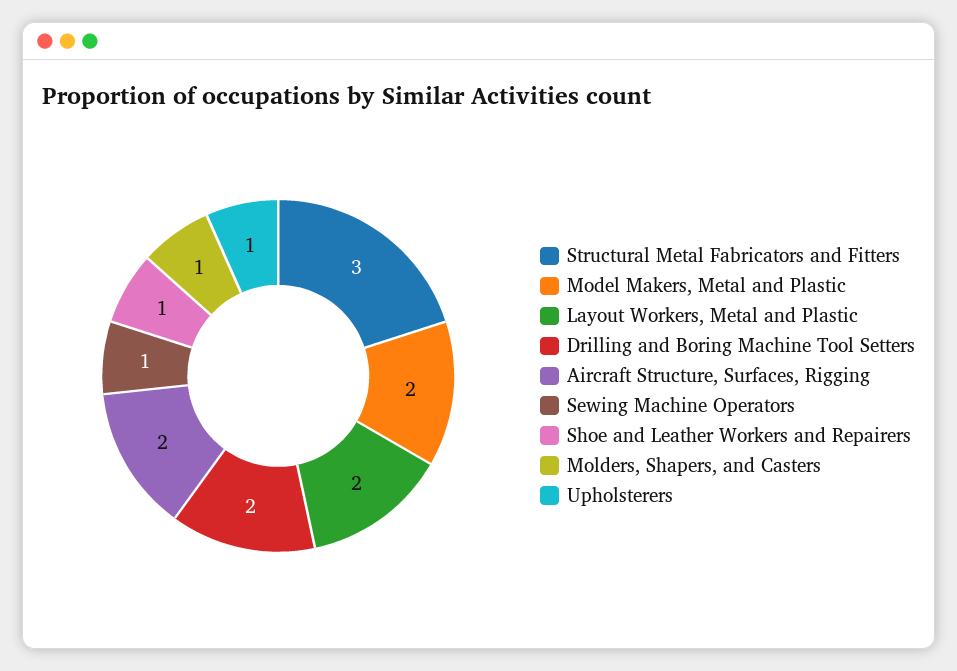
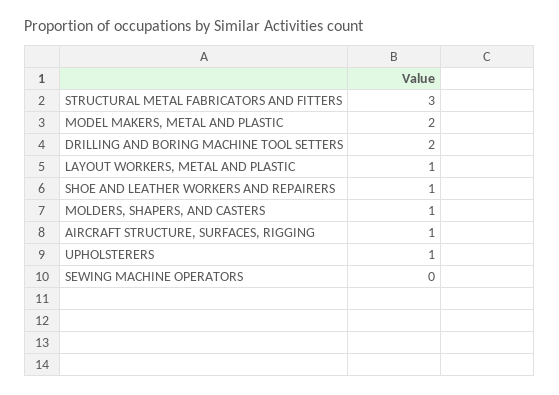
Layout Workers, Metal and Plastic: 2 -> 1
Aircraft Structure, Surfaces, Rigging: 2 -> 1
Sewing Machine Operators: 1 -> 0

